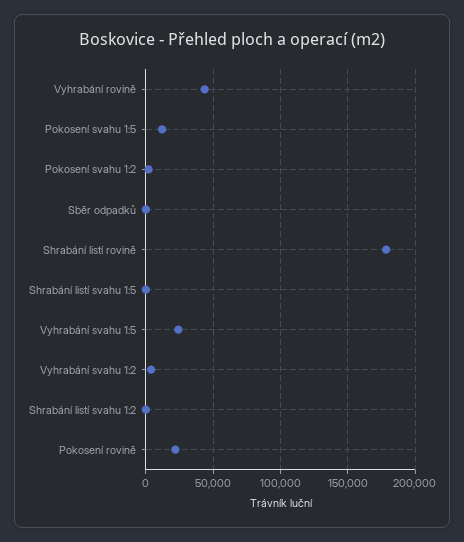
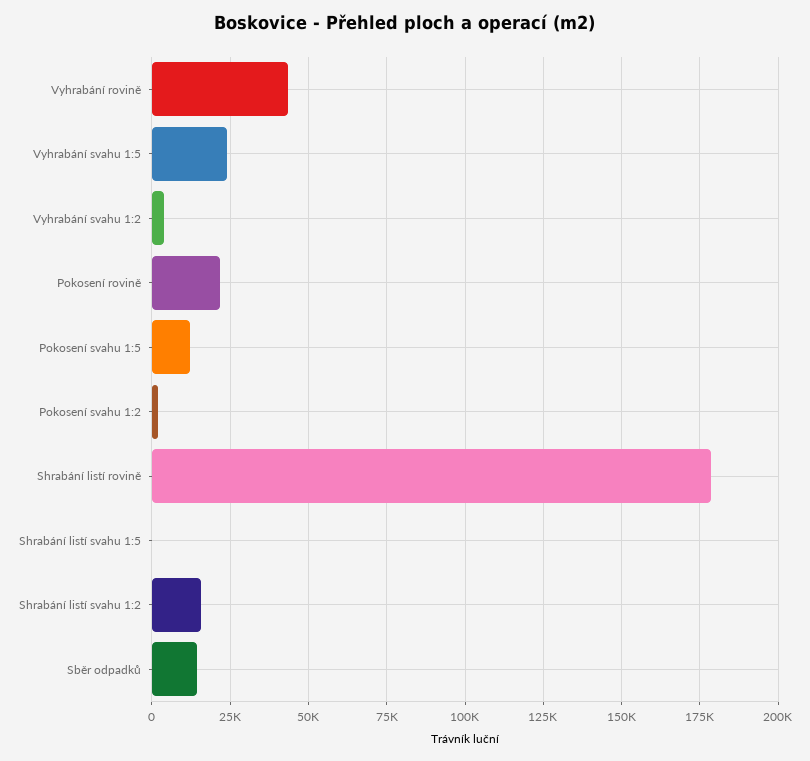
Sběr odpadků: 0 -> 15000
Shrabání listí svahu 1:2: 0 -> 15000

